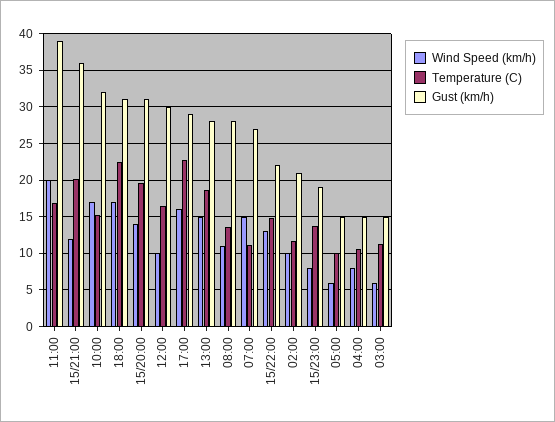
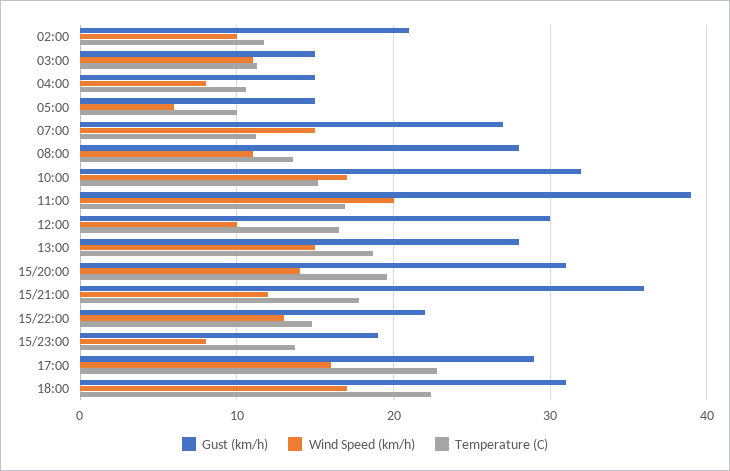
Temperature (C), 15/21:00: 20 -> 18
Wind Speed (km/h), 03:00: 6 -> 11

